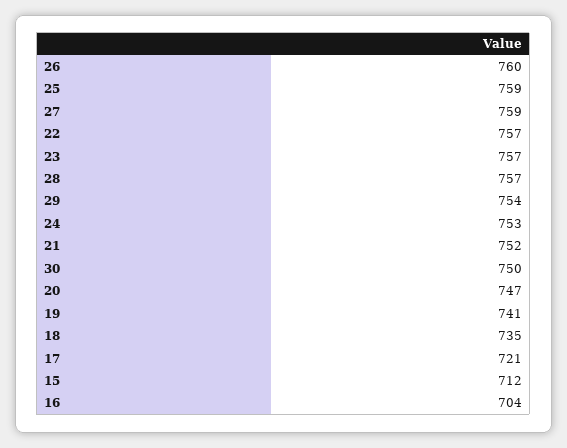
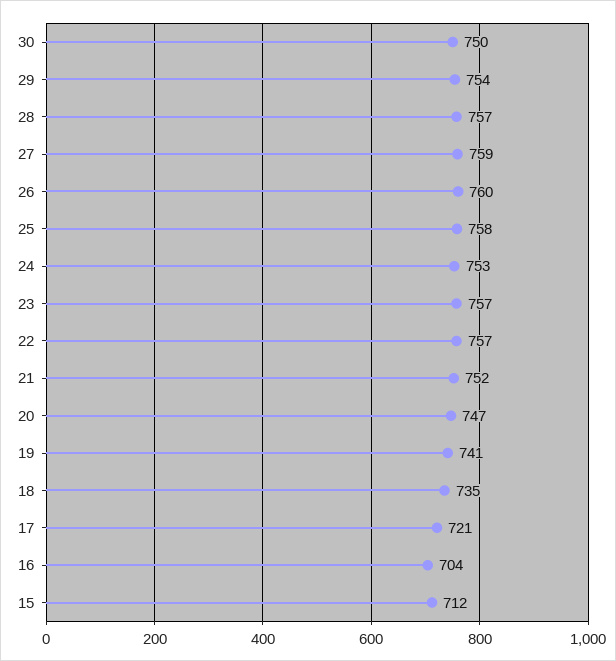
25: 759 -> 758

